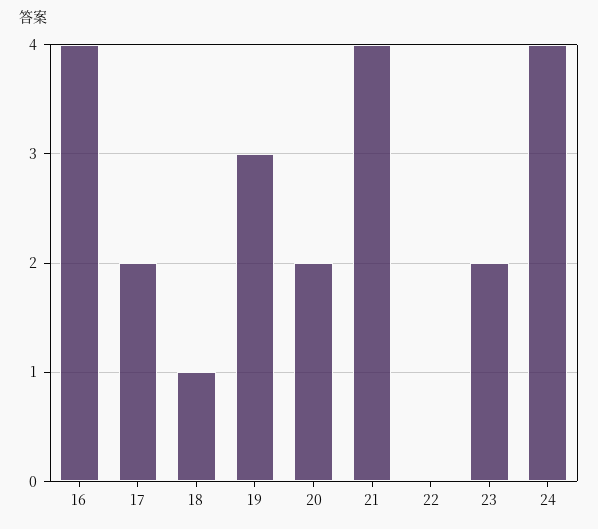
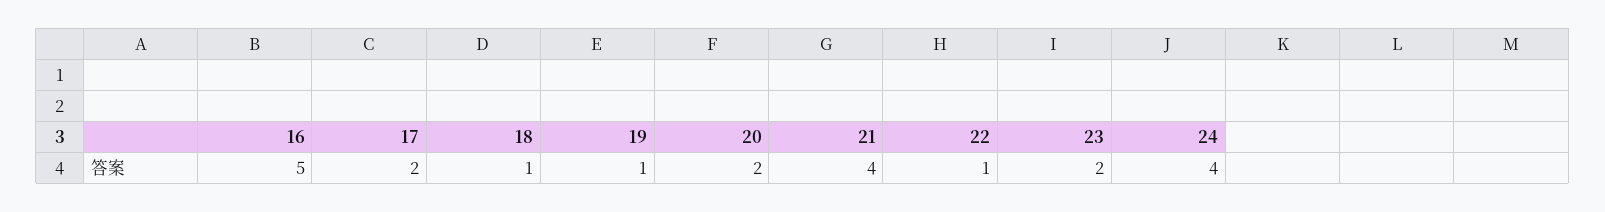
16: 4 -> 5
19: 3 -> 1
22: 0 -> 1

